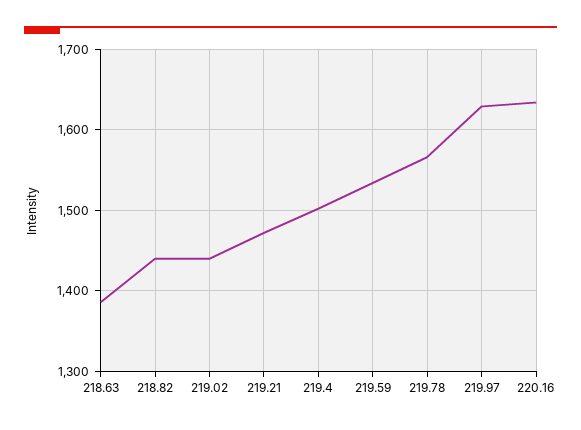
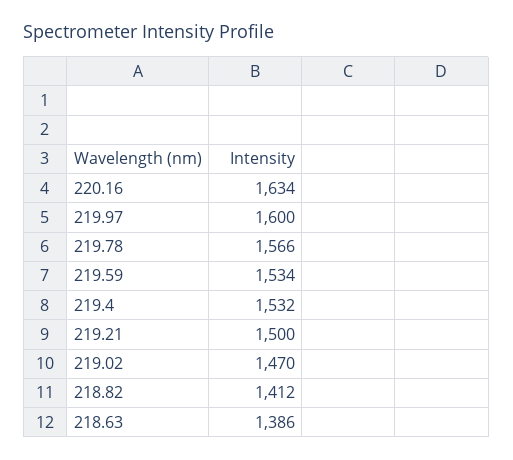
218.82: 1440 -> 1412
219.02: 1440 -> 1470
219.21: 1470 -> 1500
219.4: 1500 -> 1532
219.97: 1630 -> 1600

